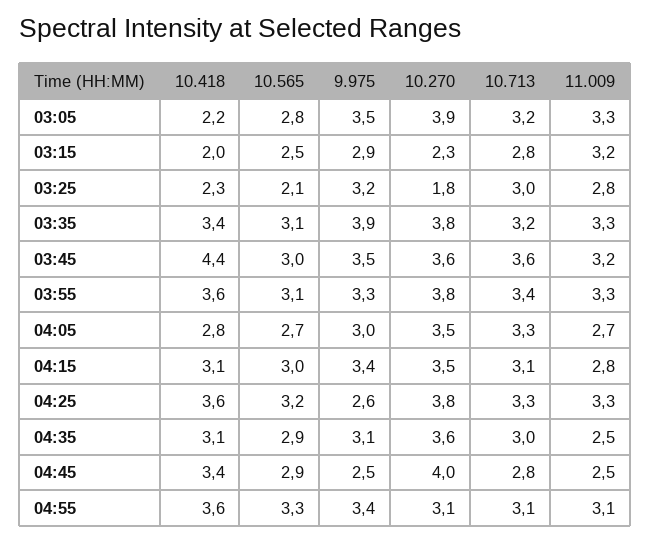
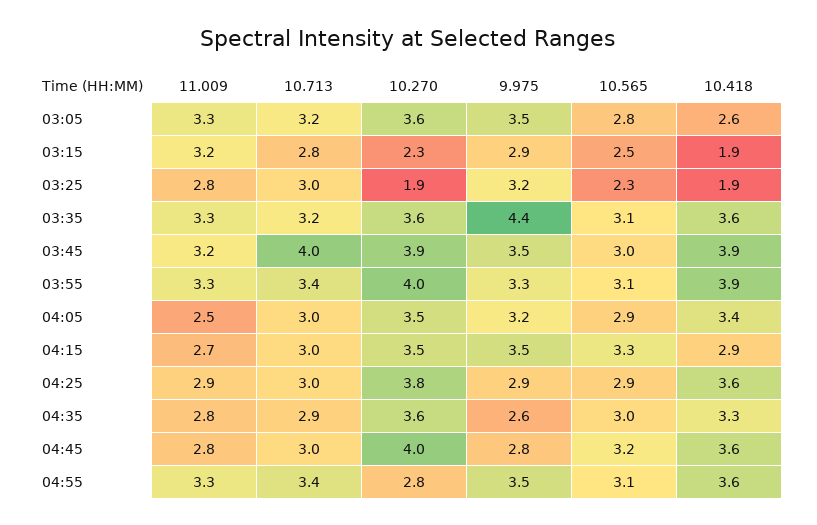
10.418, 03:05: 2.2 -> 2.6
10.270, 03:05: 3.9 -> 3.6
10.418, 03:15: 2 -> 1.9
10.418, 03:25: 2.3 -> 1.9
10.565, 03:25: 2.1 -> 2.3
10.270, 03:25: 1.8 -> 1.9
10.418, 03:35: 3.4 -> 3.6
9.975, 03:35: 3.9 -> 4.4
10.270, 03:35: 3.8 -> 3.6
10.418, 03:45: 4.4 -> 3.9
10.270, 03:45: 3.6 -> 3.9
10.713, 03:45: 3.6 -> 4
10.418, 03:55: 3.6 -> 3.9
10.270, 03:55: 3.8 -> 4
10.418, 04:05: 2.8 -> 3.4
10.565, 04:05: 2.7 -> 2.9
9.975, 04:05: 3 -> 3.2
10.713, 04:05: 3.3 -> 3
11.009, 04:05: 2.7 -> 2.5
10.418, 04:15: 3.1 -> 2.9
10.565, 04:15: 3 -> 3.3
9.975, 04:15: 3.4 -> 3.5
10.713, 04:15: 3.1 -> 3
11.009, 04:15: 2.8 -> 2.7
10.565, 04:25: 3.2 -> 2.9
9.975, 04:25: 2.6 -> 2.9
10.713, 04:25: 3.3 -> 3
11.009, 04:25: 3.3 -> 2.9
10.418, 04:35: 3.1 -> 3.3
10.565, 04:35: 2.9 -> 3
9.975, 04:35: 3.1 -> 2.6
10.713, 04:35: 3 -> 2.9
11.009, 04:35: 2.5 -> 2.8
10.418, 04:45: 3.4 -> 3.6
10.565, 04:45: 2.9 -> 3.2
9.975, 04:45: 2.5 -> 2.8
10.713, 04:45: 2.8 -> 3
11.009, 04:45: 2.5 -> 2.8
10.565, 04:55: 3.3 -> 3.1
9.975, 04:55: 3.4 -> 3.5
10.270, 04:55: 3.1 -> 2.8
10.713, 04:55: 3.1 -> 3.4
11.009, 04:55: 3.1 -> 3.3

